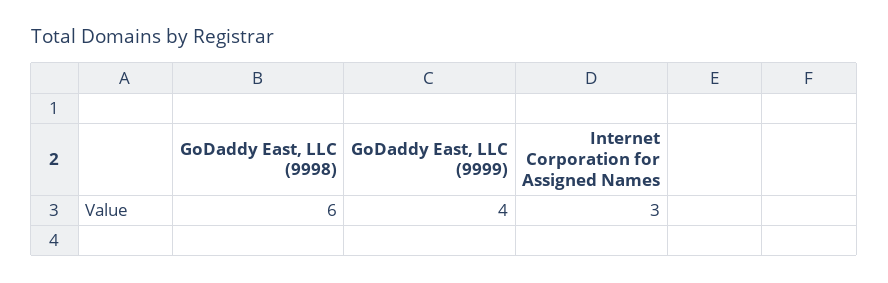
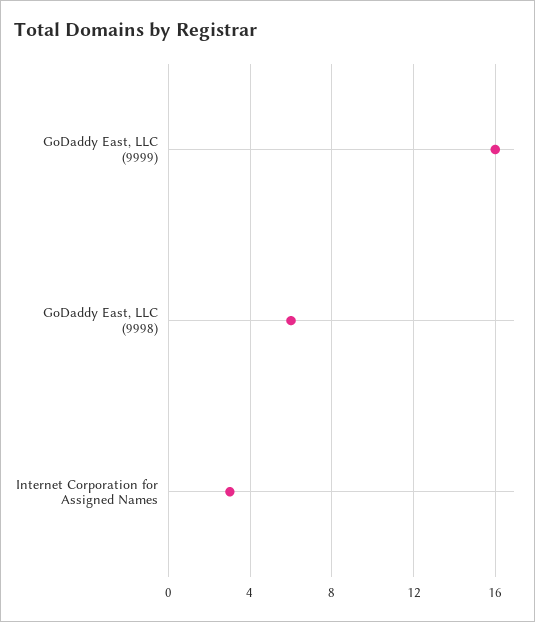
GoDaddy East, LLC (9999): 4 -> 16

